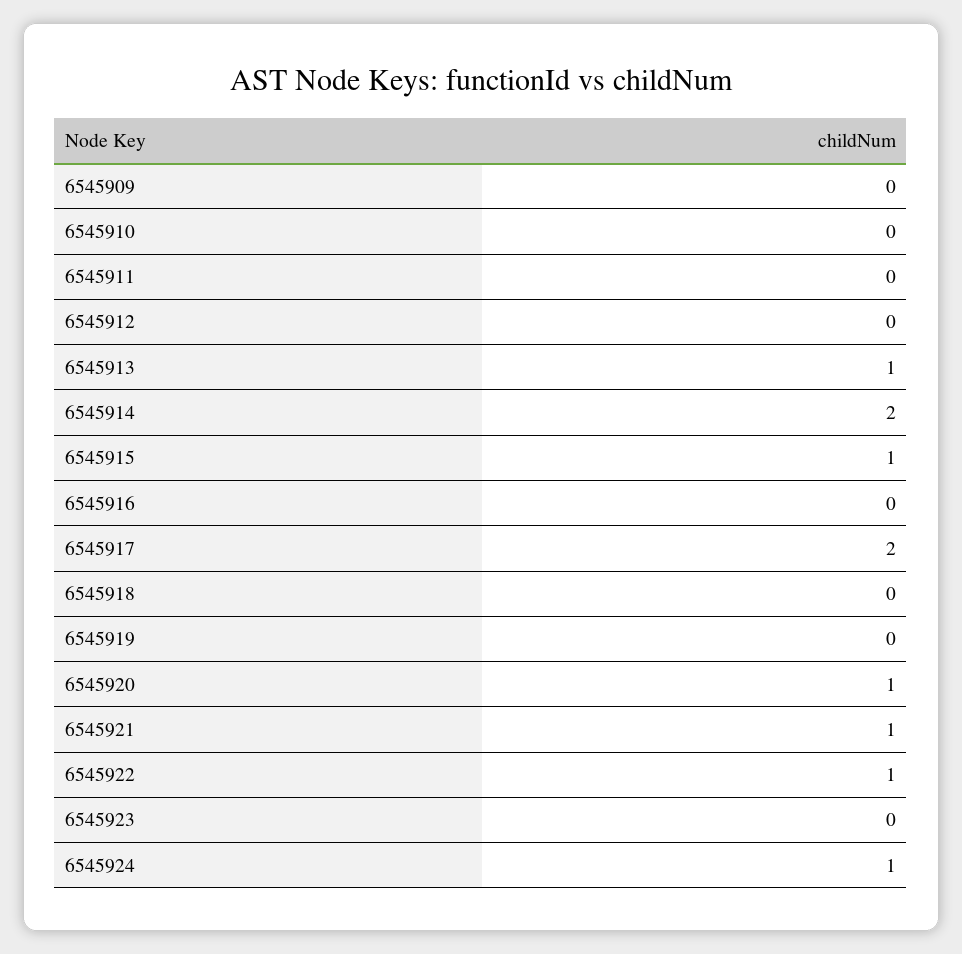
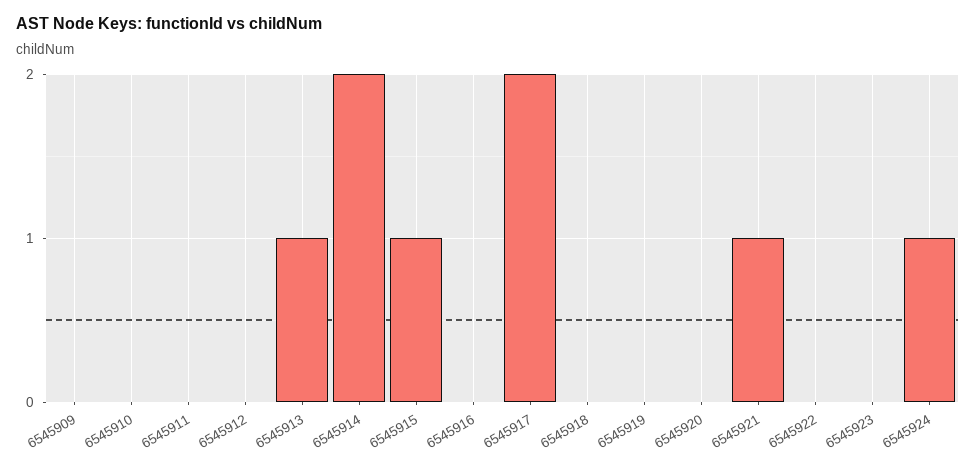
6545920: 1 -> 0
6545922: 1 -> 0

